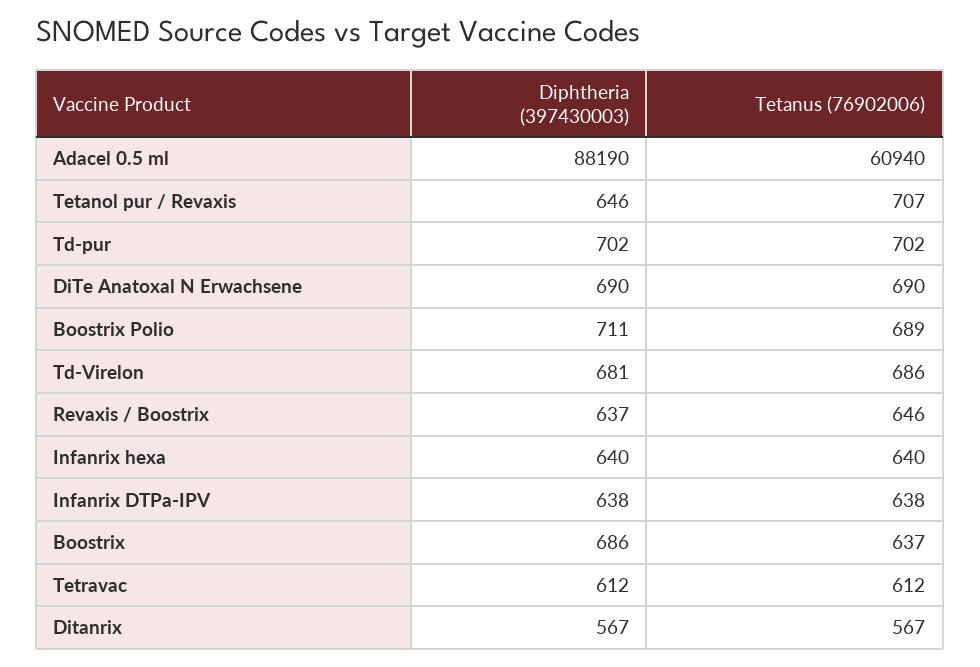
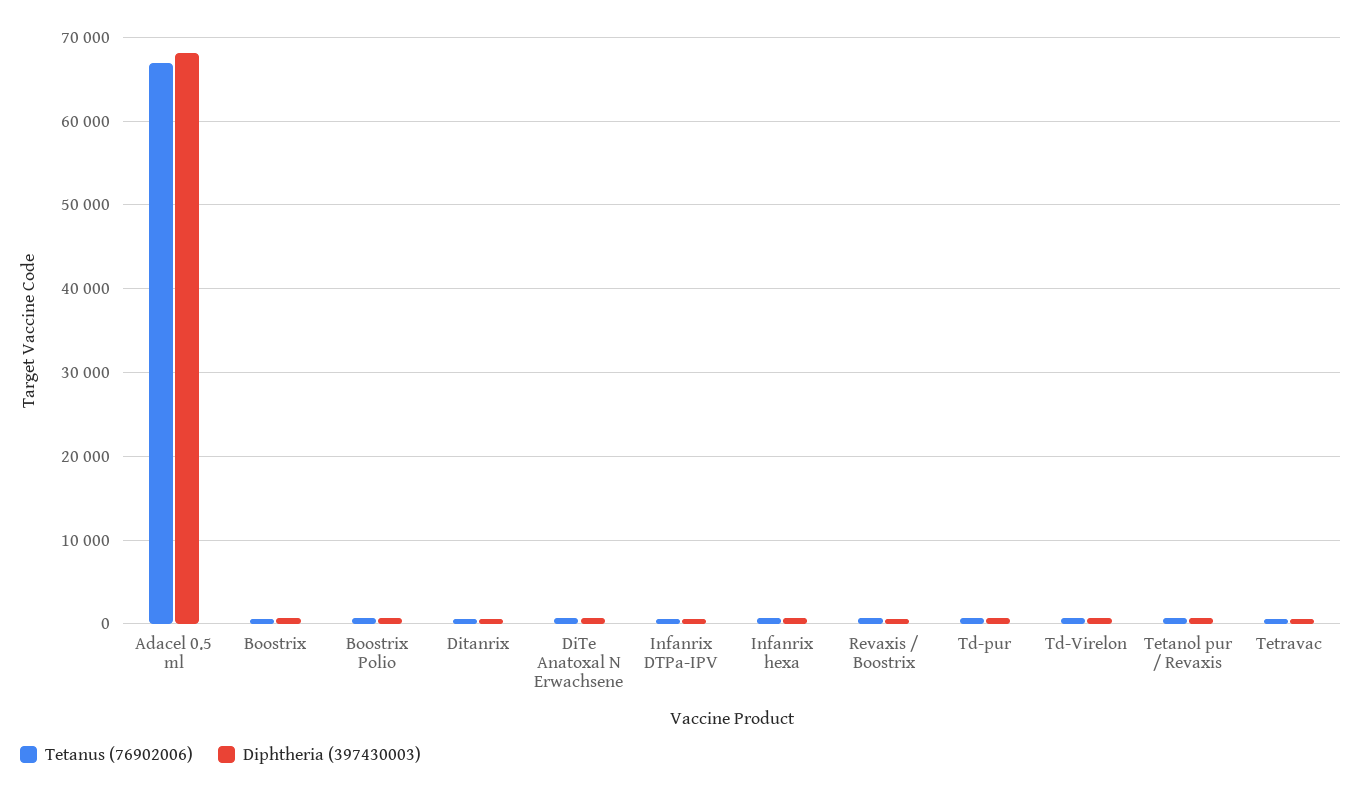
Diphtheria (397430003), Adacel 0.5 ml: 88190 -> 68000
Tetanus (76902006), Adacel 0.5 ml: 60940 -> 67000

